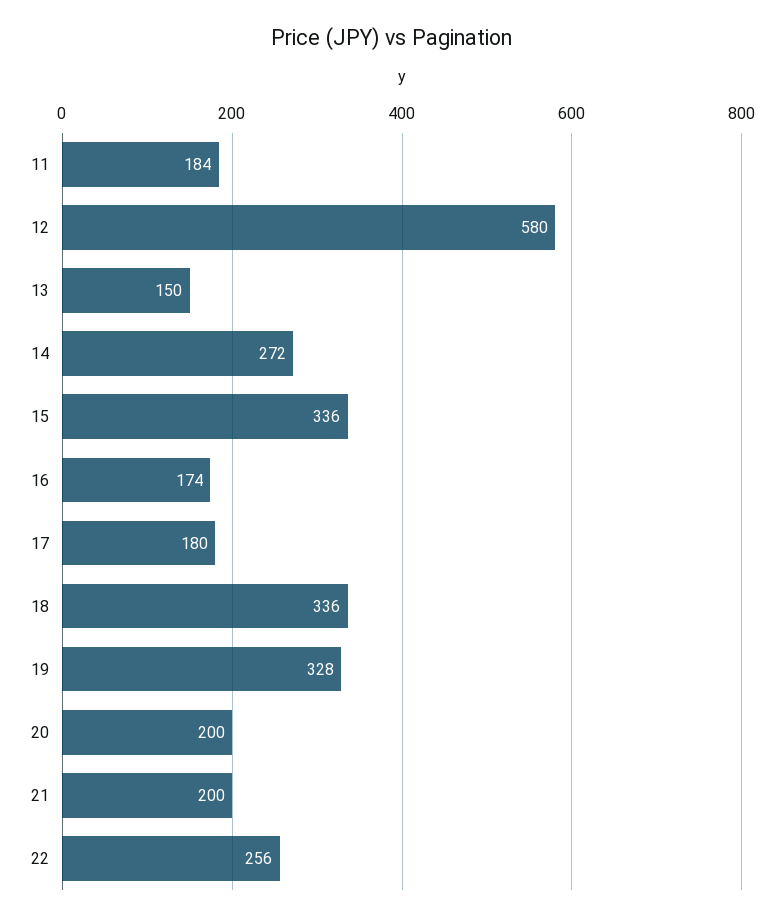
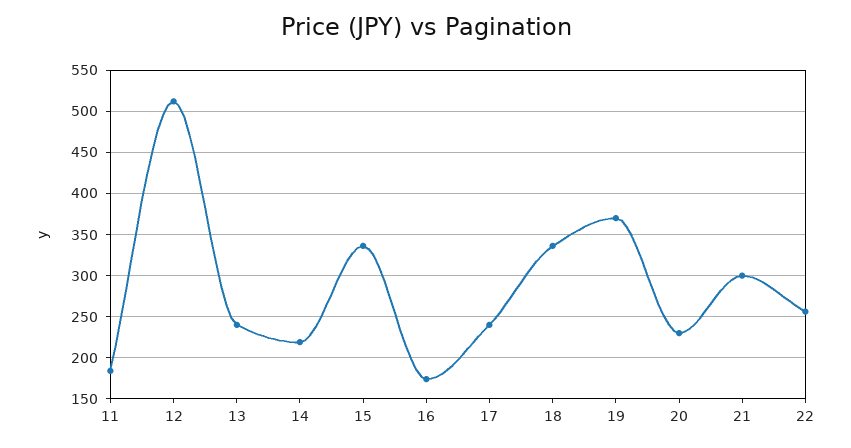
12: 580 -> 510
13: 150 -> 240
14: 272 -> 220
17: 180 -> 240
19: 328 -> 370
20: 200 -> 230
21: 200 -> 300

